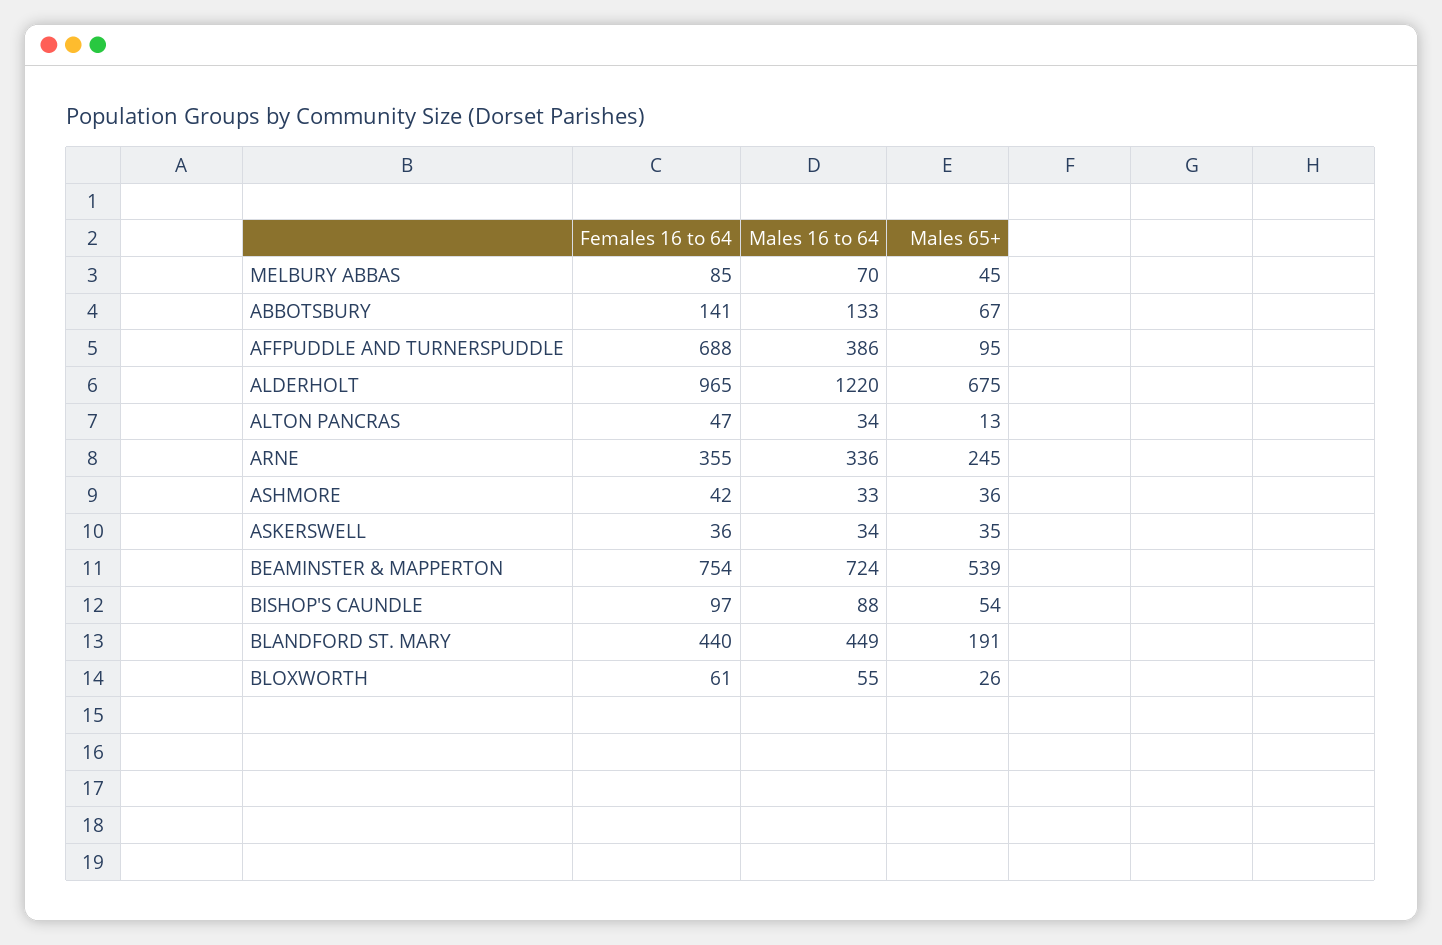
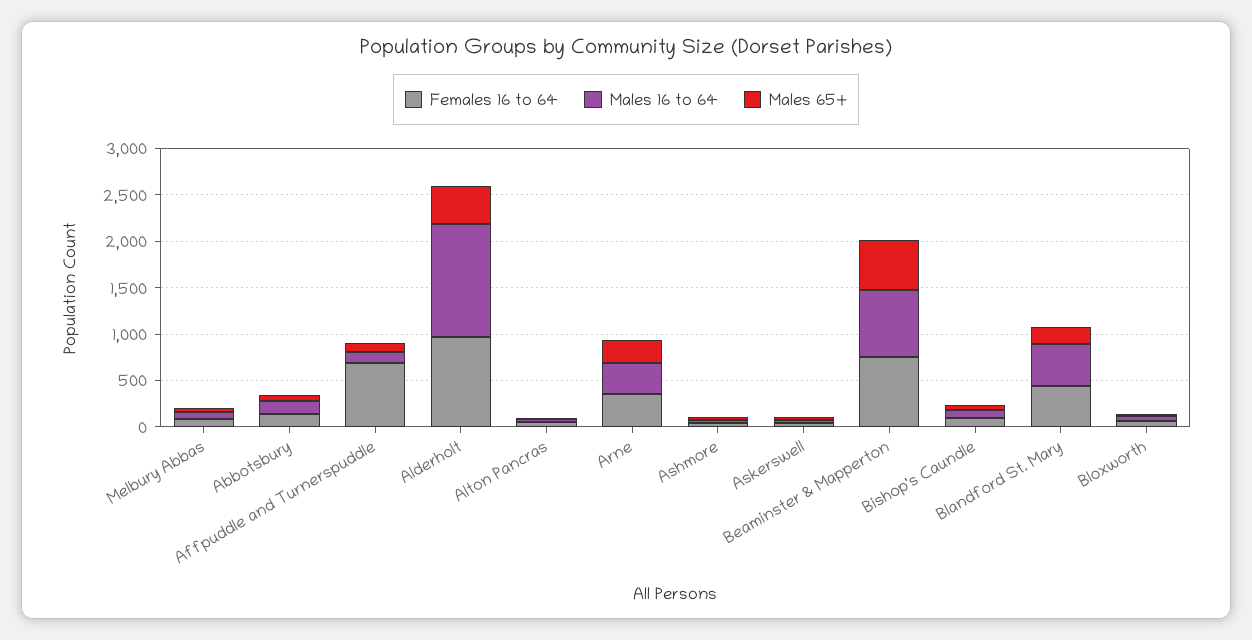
Males 16 to 64, AFFPUDDLE AND TURNERSPUDDLE: 386 -> 100
Males 65+, ALDERHOLT: 675 -> 400

